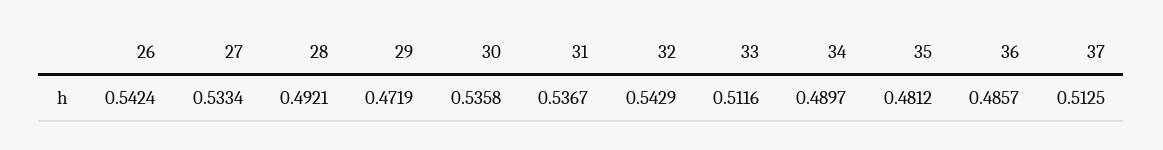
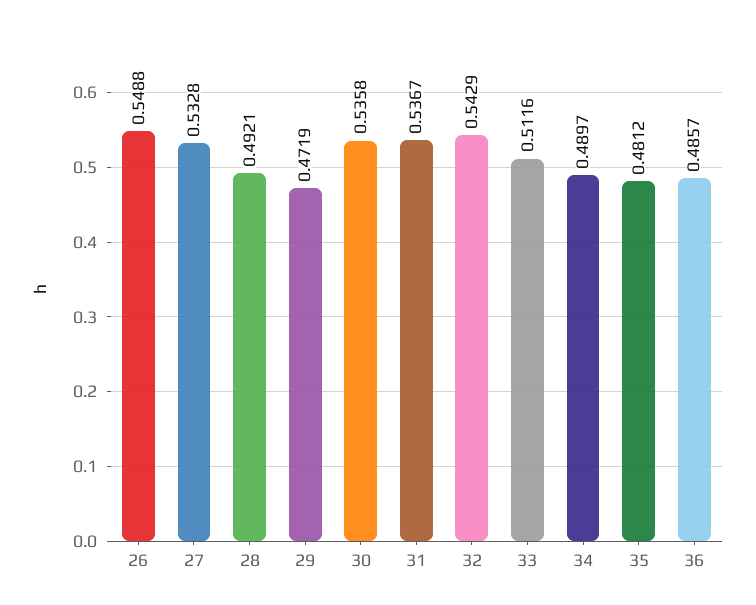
26: 0.5424 -> 0.5488
27: 0.5334 -> 0.5328
37: 0.5125 -> none

